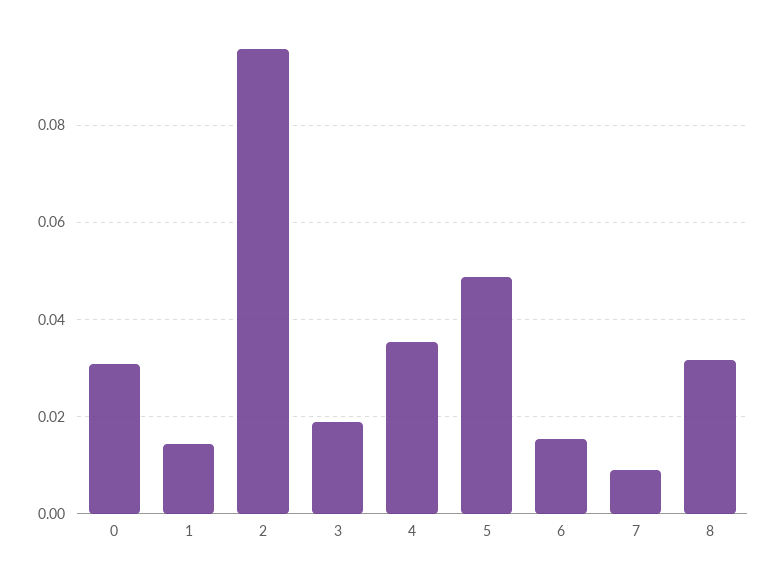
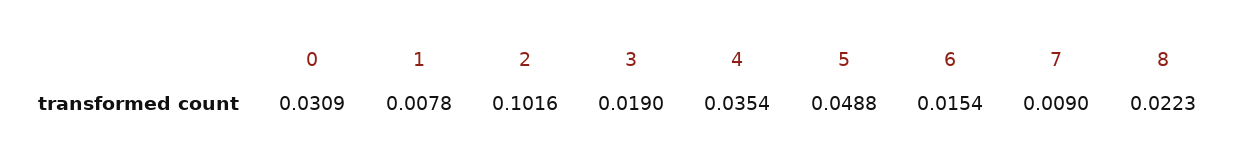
1: 0.014 -> 0.0078
2: 0.096 -> 0.1016
8: 0.032 -> 0.0223

